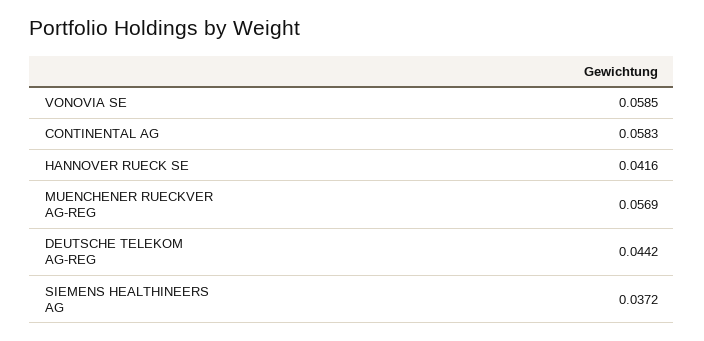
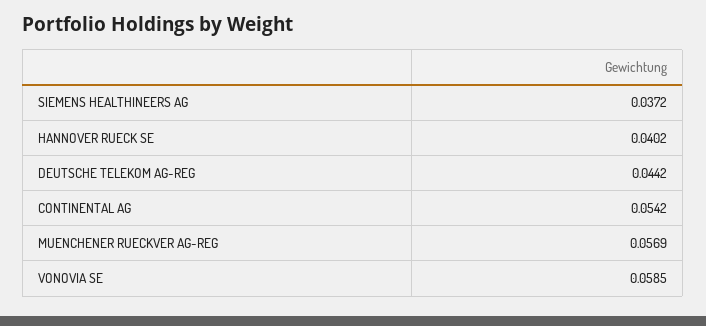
CONTINENTAL AG: 0.0583 -> 0.0542
HANNOVER RUECK SE: 0.0416 -> 0.0402

